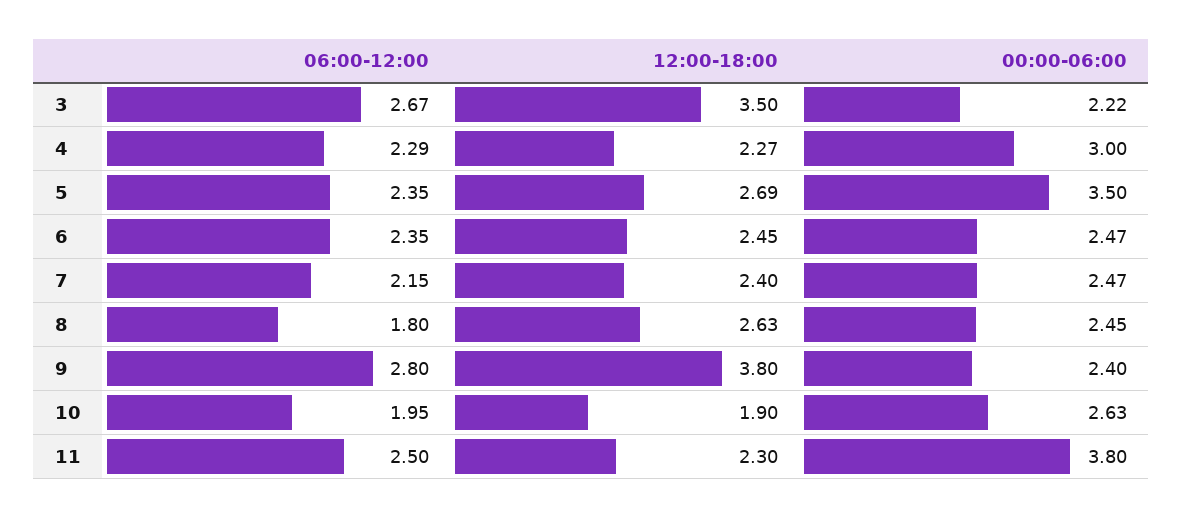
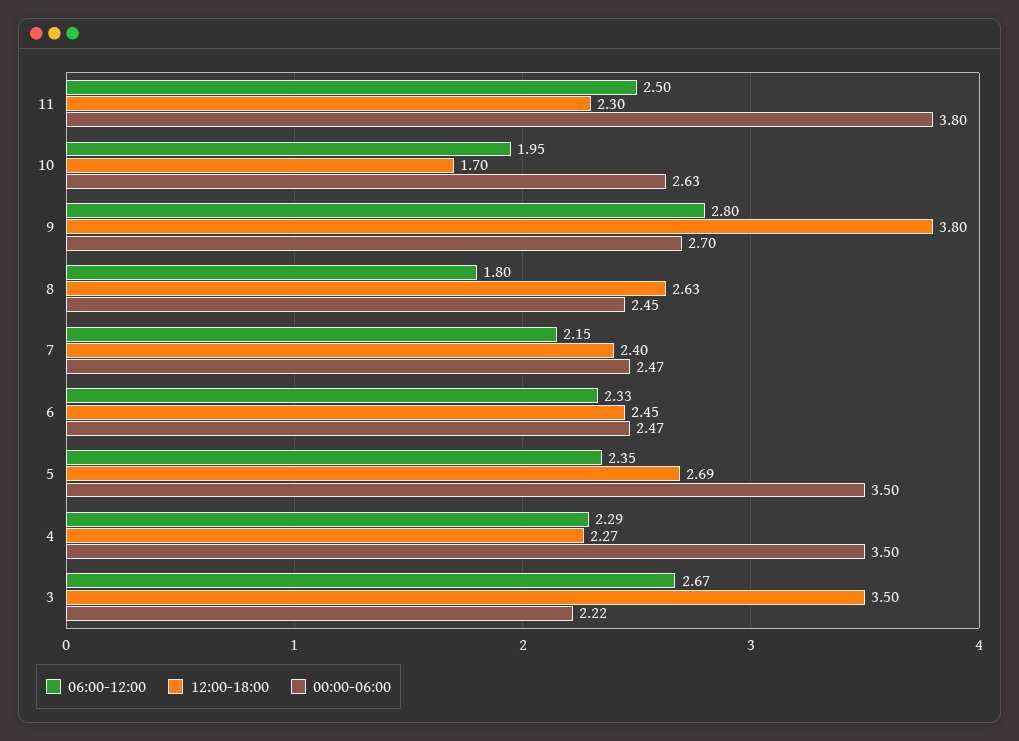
00:00-06:00, 4: 3 -> 3.5
06:00-12:00, 6: 2.35 -> 2.33
00:00-06:00, 9: 2.4 -> 2.7
12:00-18:00, 10: 1.9 -> 1.7

